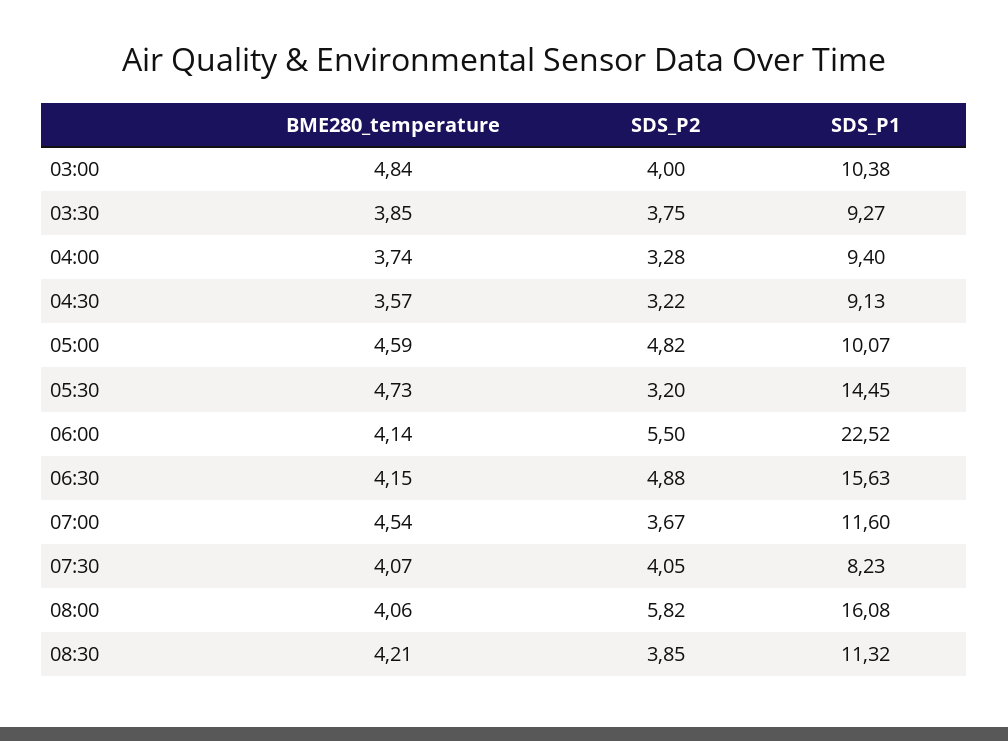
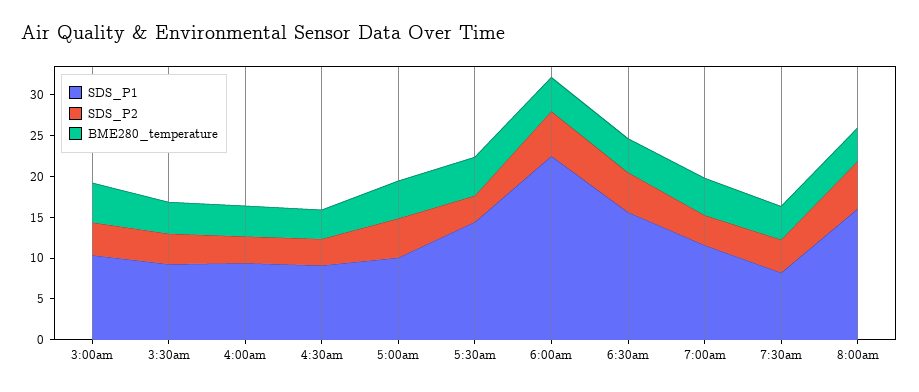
BME280_temperature, 08:30: 4.21 -> none
SDS_P2, 08:30: 3.85 -> none
SDS_P1, 08:30: 11.32 -> none

